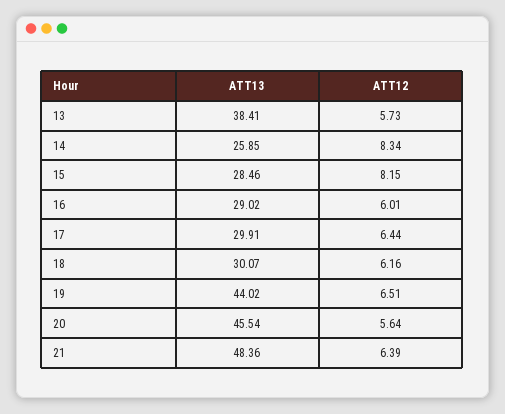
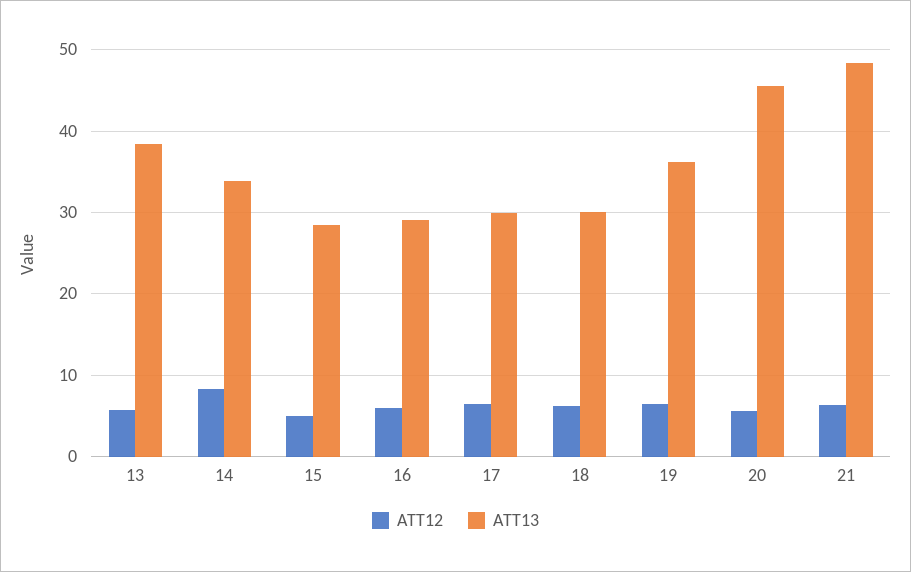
ATT13, 14: 25.85 -> 34
ATT12, 15: 8.15 -> 5
ATT13, 19: 44.02 -> 36

